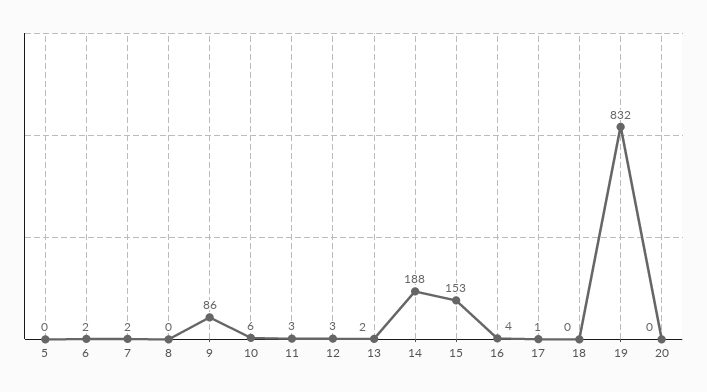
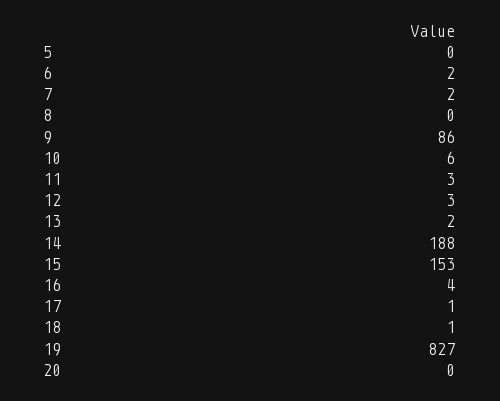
18: 0 -> 1
19: 832 -> 827

